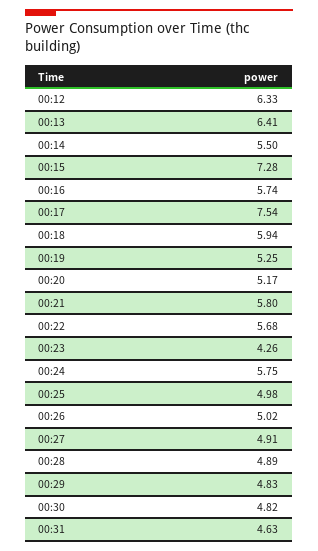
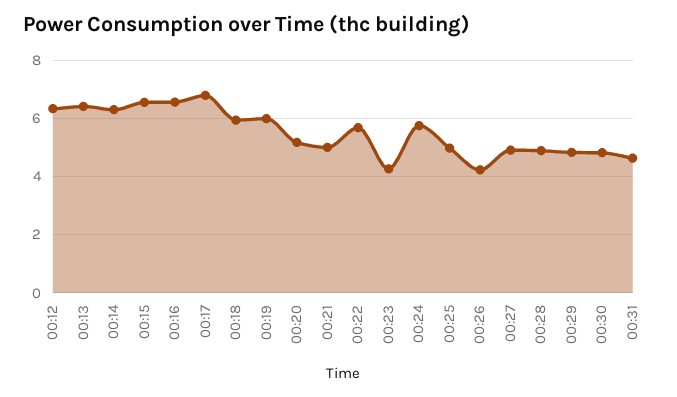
00:14: 5.5 -> 6.25
00:15: 7.28 -> 6.5
00:16: 5.74 -> 6.5
00:17: 7.54 -> 6.75
00:19: 5.25 -> 6
00:21: 5.8 -> 5
00:26: 5.02 -> 4.25

